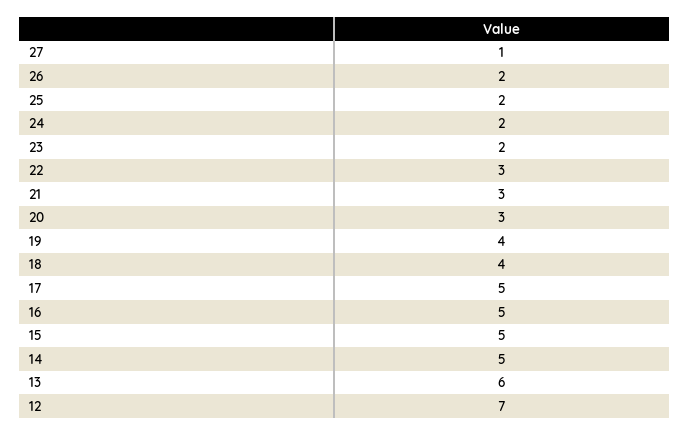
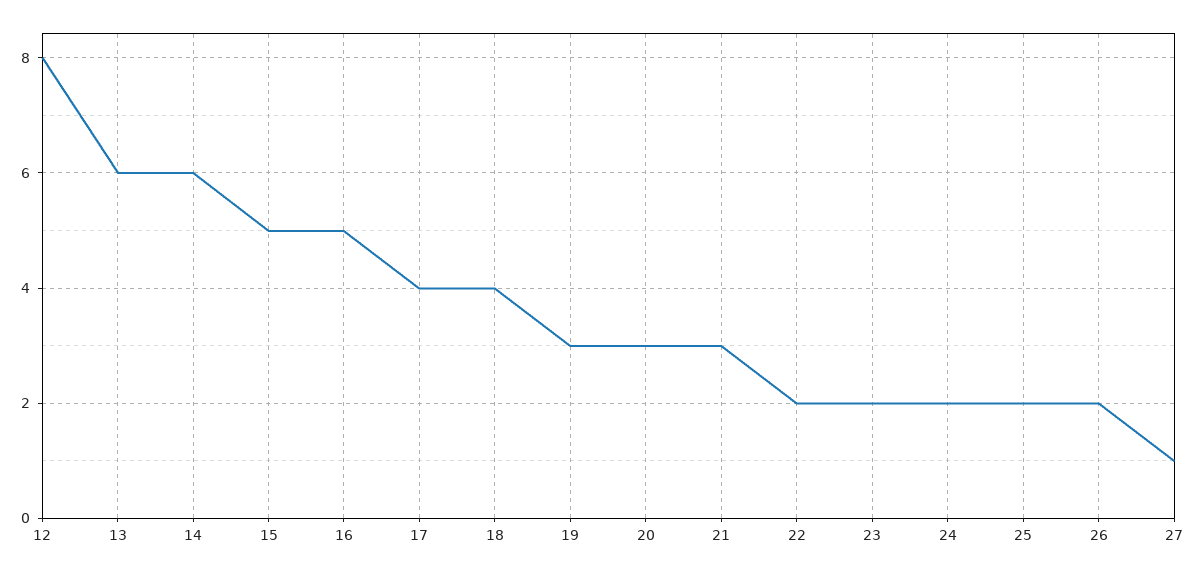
22: 3 -> 2
19: 4 -> 3
17: 5 -> 4
14: 5 -> 6
12: 7 -> 8

